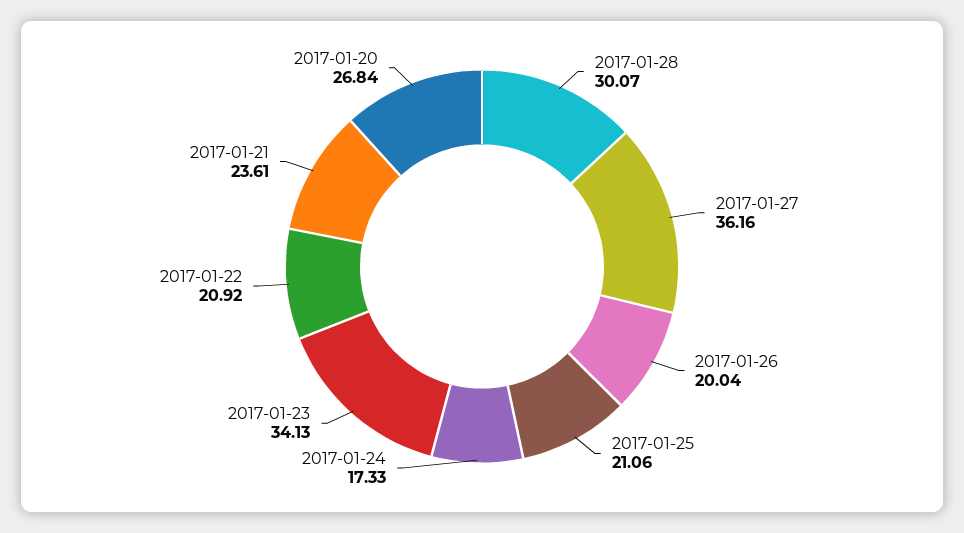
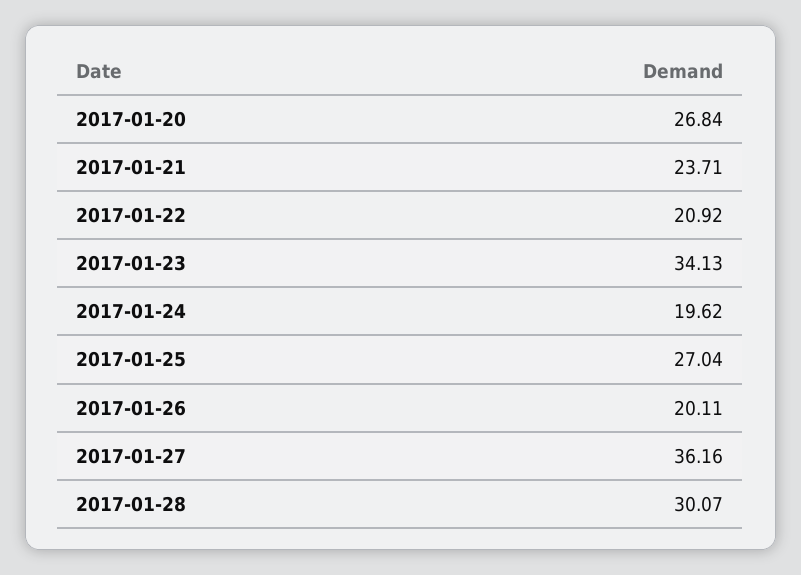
2017-01-26: 20.04 -> 20.11
2017-01-25: 21.06 -> 27.04
2017-01-24: 17.33 -> 19.62
2017-01-21: 23.61 -> 23.71

